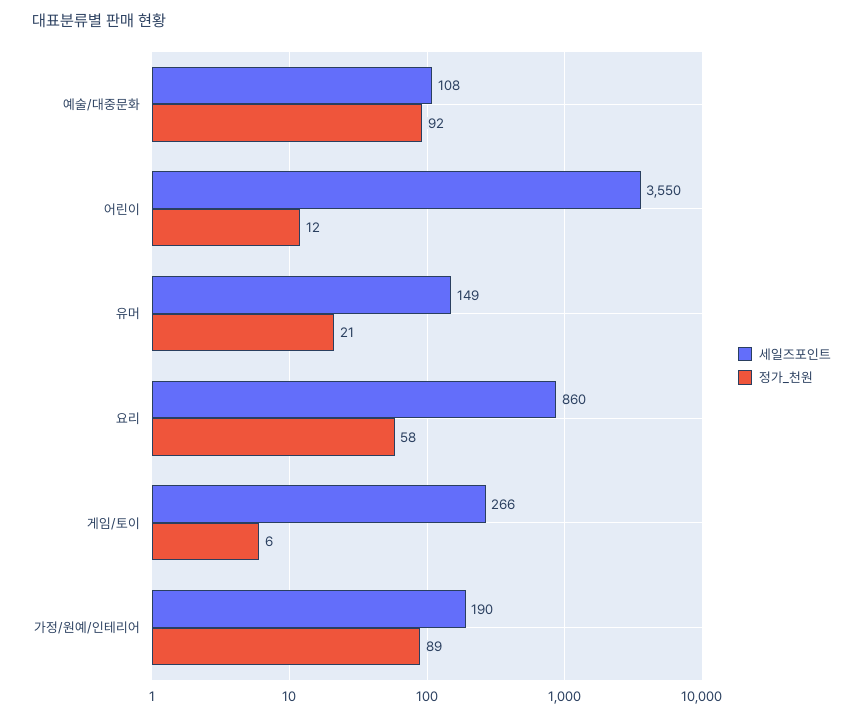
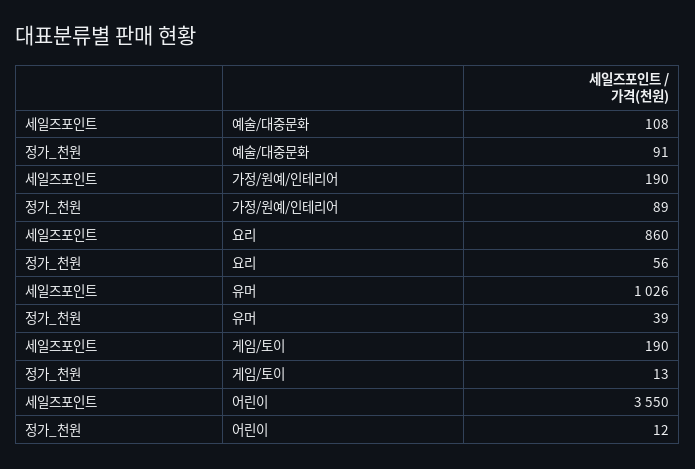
정가_천원, 예술/대중문화: 92 -> 91
세일즈포인트, 유머: 149 -> 1026
정가_천원, 유머: 21 -> 39
정가_천원, 요리: 58 -> 56
세일즈포인트, 게임/토이: 266 -> 190
정가_천원, 게임/토이: 6 -> 13

